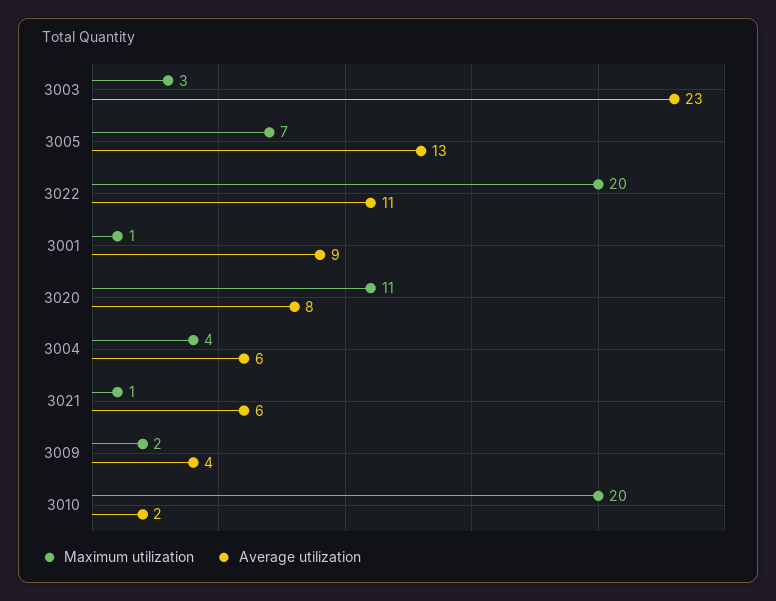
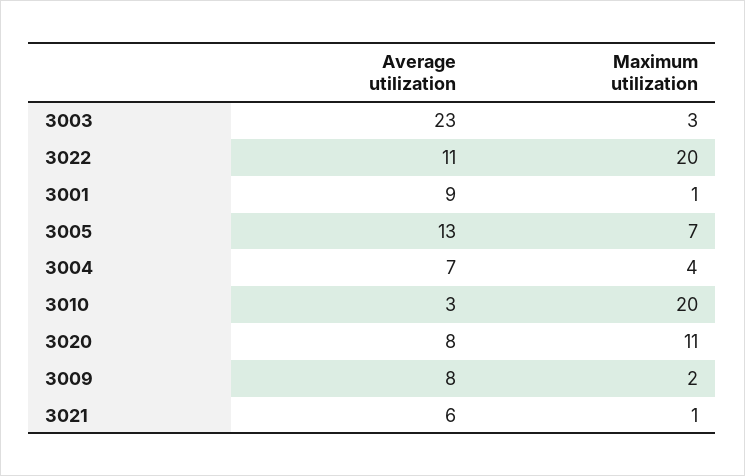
Average utilization, 3004: 6 -> 7
Average utilization, 3009: 4 -> 8
Average utilization, 3010: 2 -> 3

